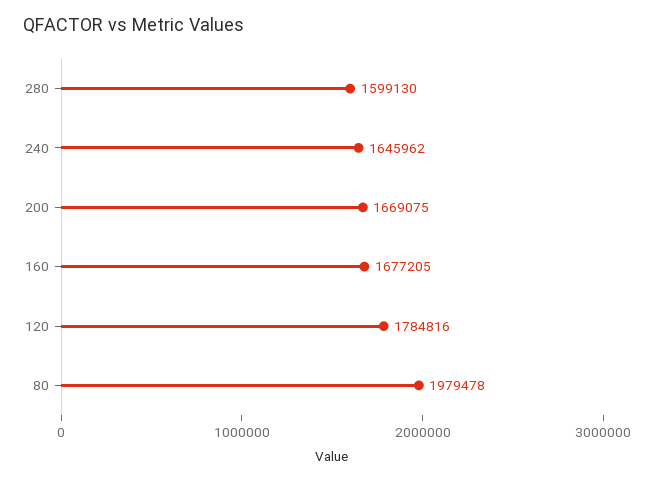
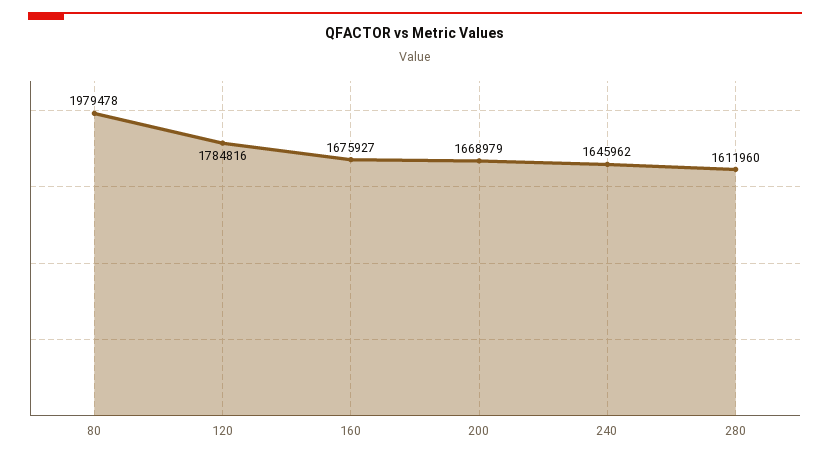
280: 1599130 -> 1611960
200: 1669075 -> 1668979
160: 1677205 -> 1675927

